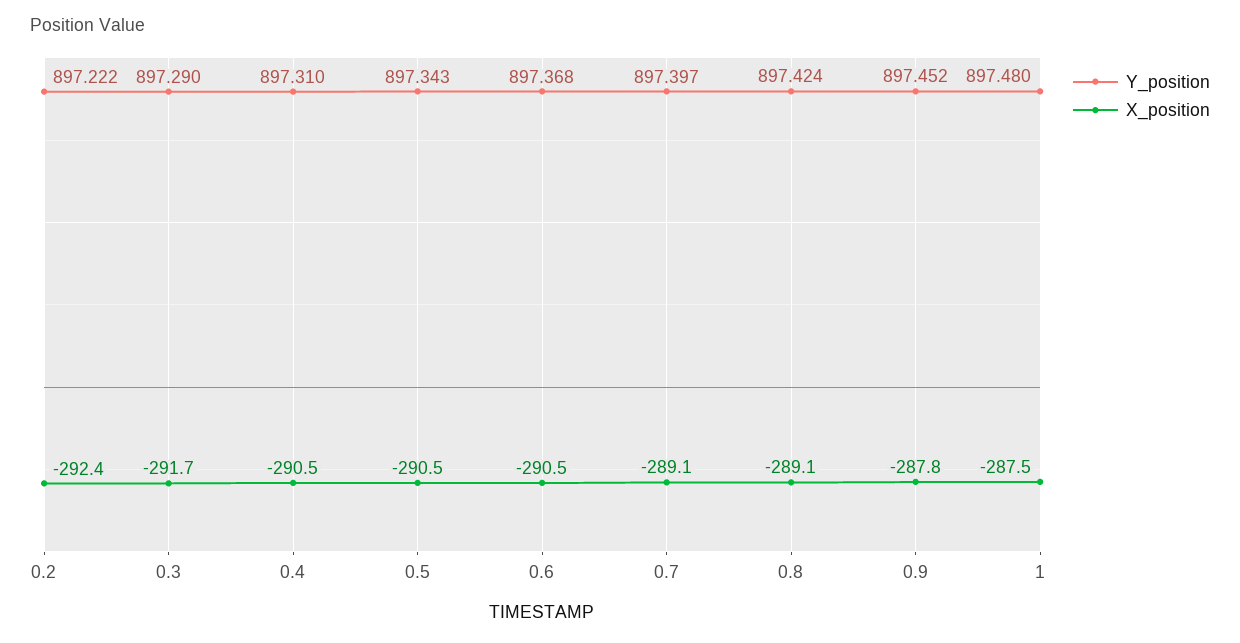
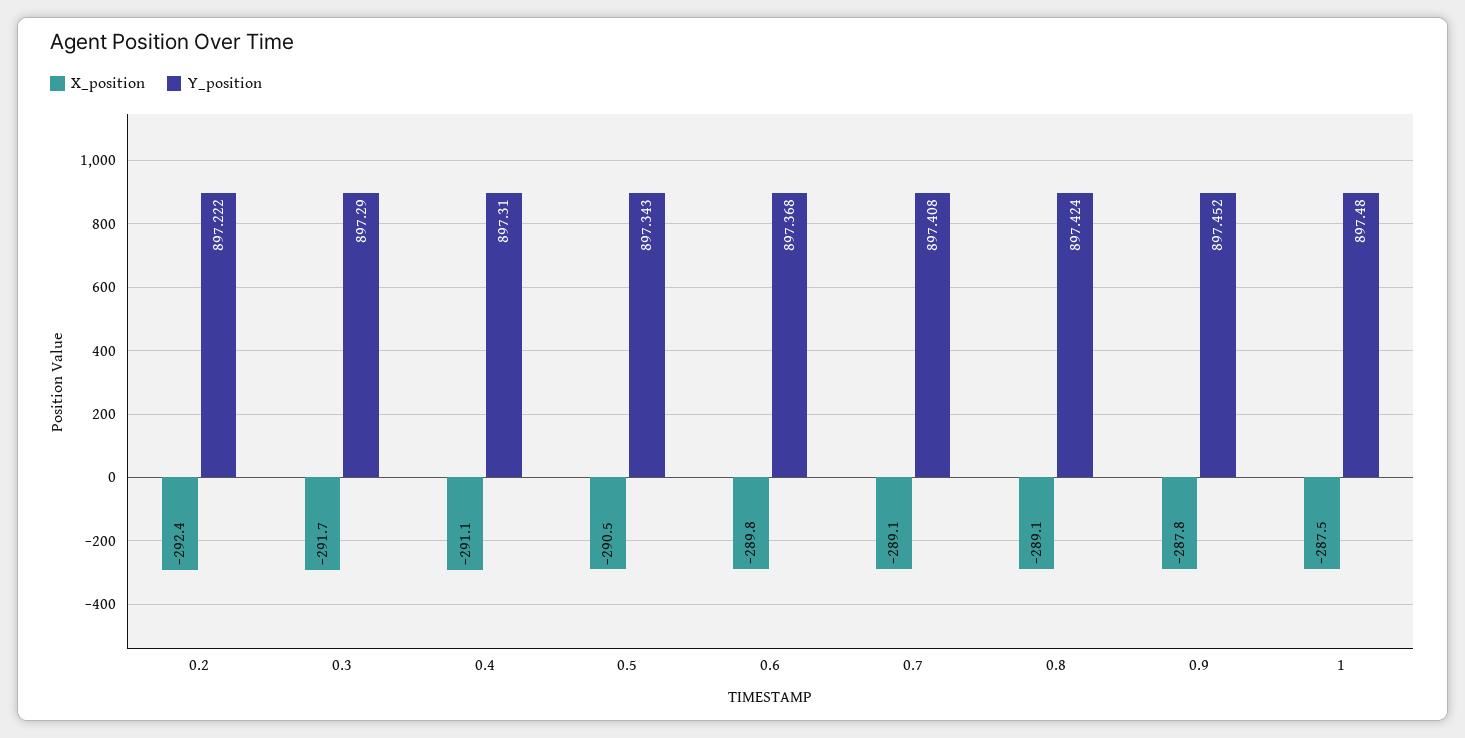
X_position, 0.4: -290.5 -> -291.1
X_position, 0.6: -290.5 -> -289.8
Y_position, 0.7: 897.397 -> 897.408

